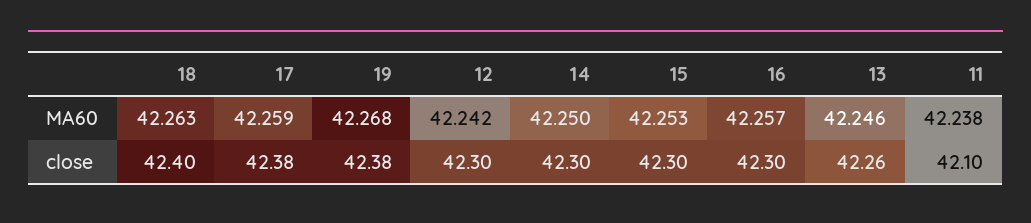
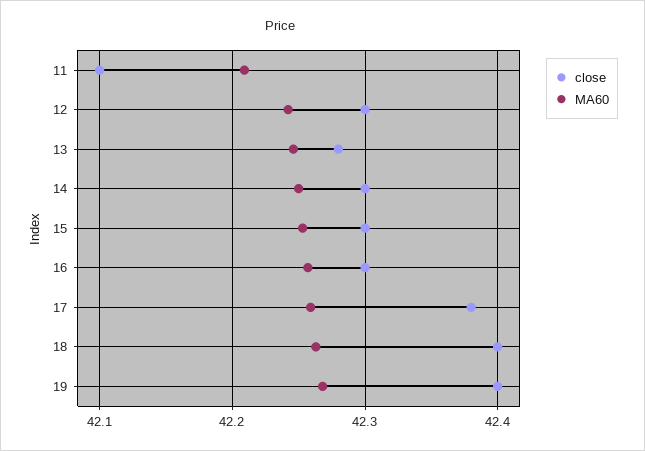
MA60, 11: 42.238 -> 42.21
close, 19: 42.38 -> 42.4
close, 13: 42.26 -> 42.28

